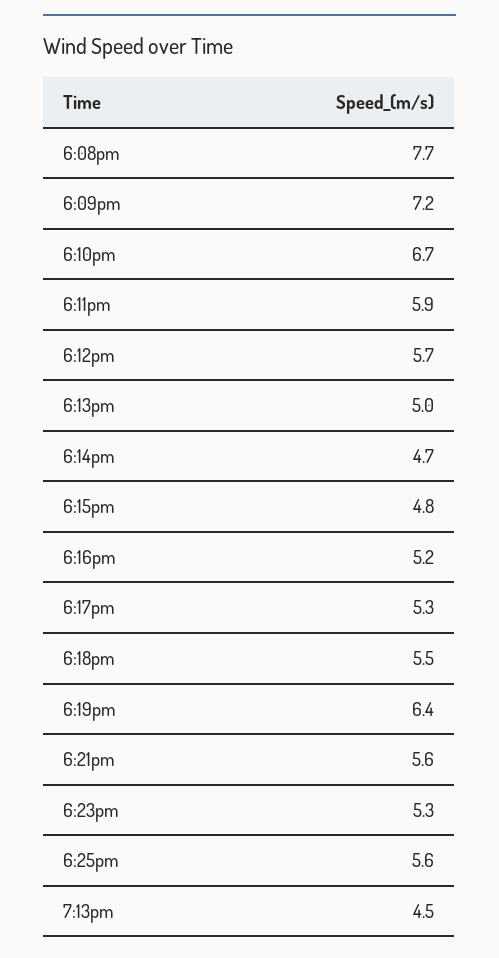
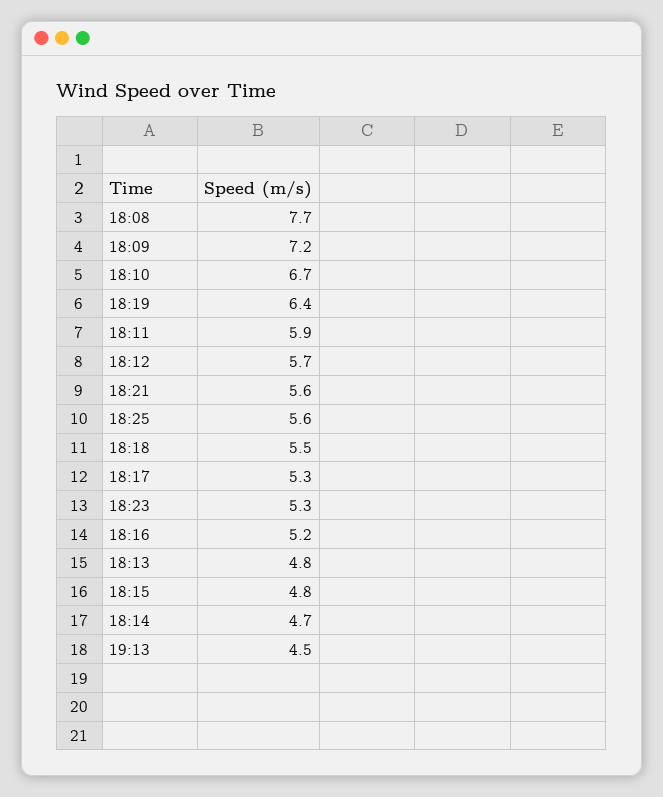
6:13pm: 5 -> 4.8

